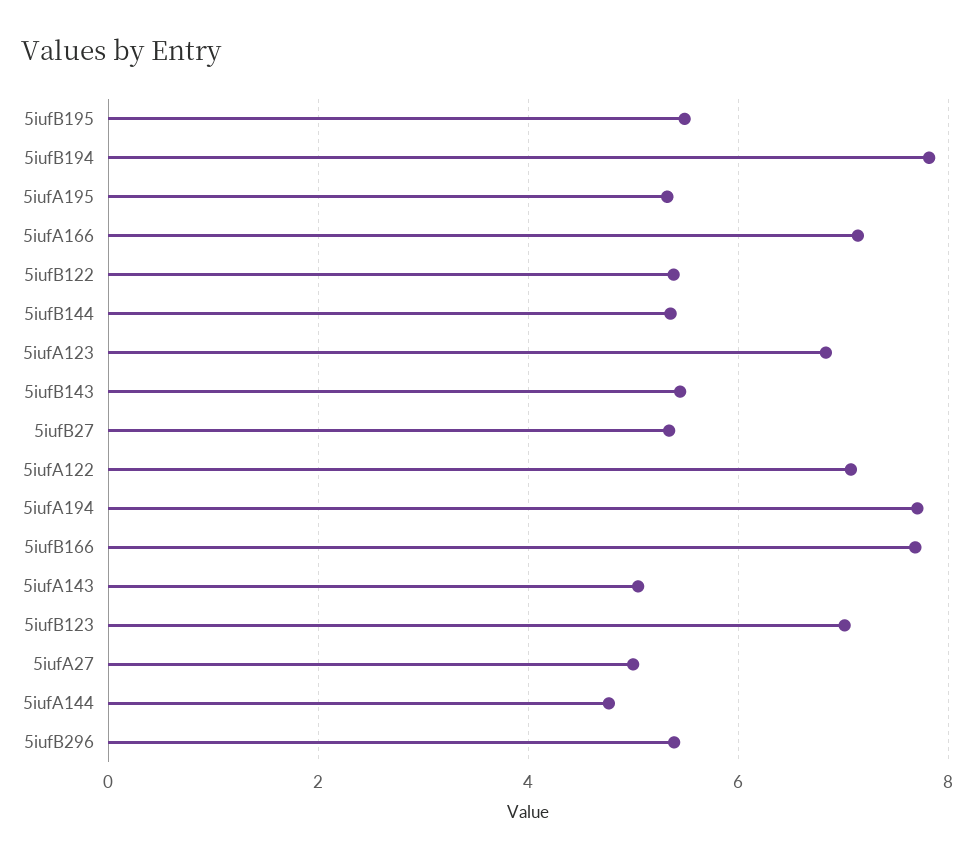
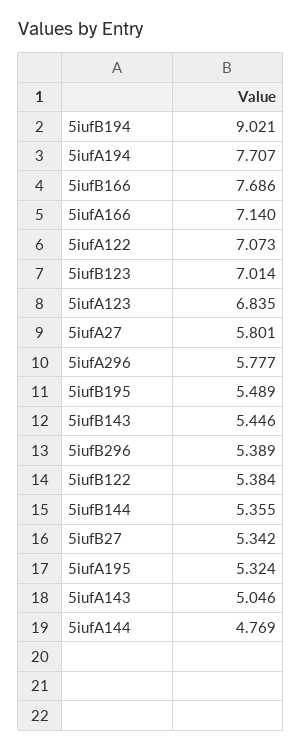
5iufB194: 7.8 -> 9.021
5iufA27: 5 -> 5.801
5iufA296: none -> 5.777

